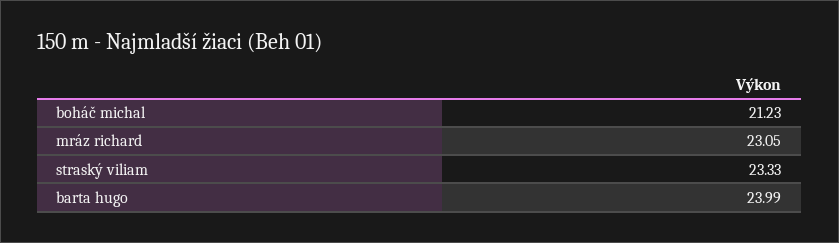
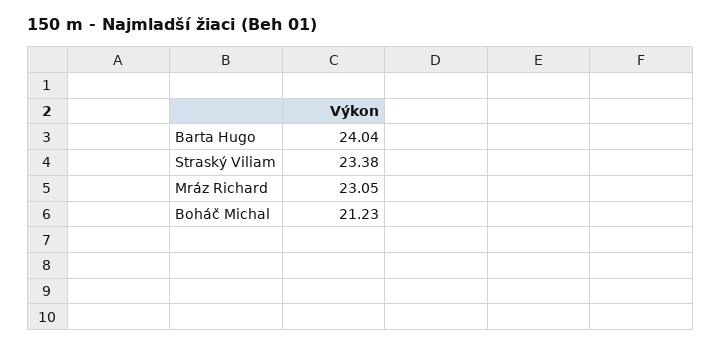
straský viliam: 23.33 -> 23.38
barta hugo: 23.99 -> 24.04

